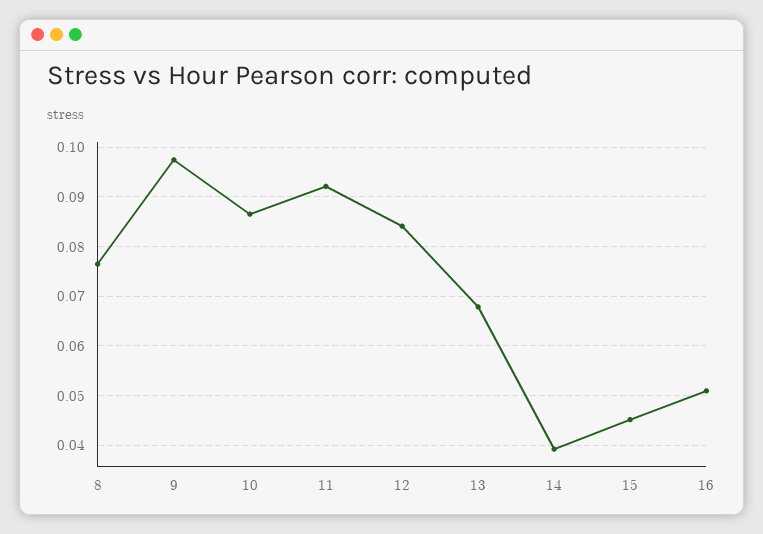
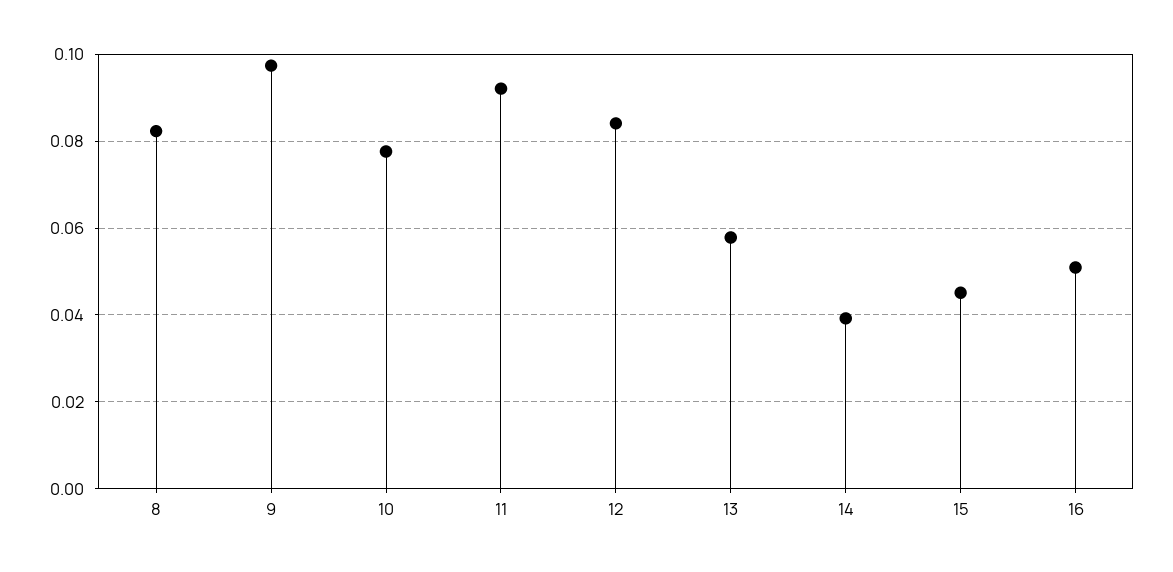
8: 0.076 -> 0.082
10: 0.086 -> 0.078
13: 0.068 -> 0.058

